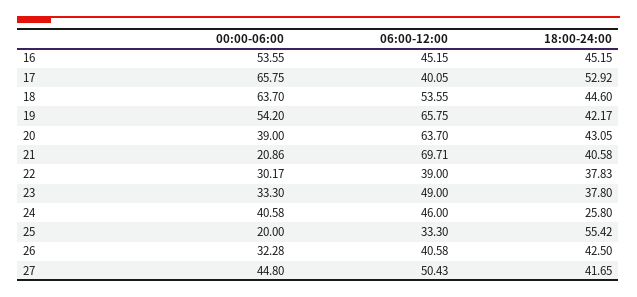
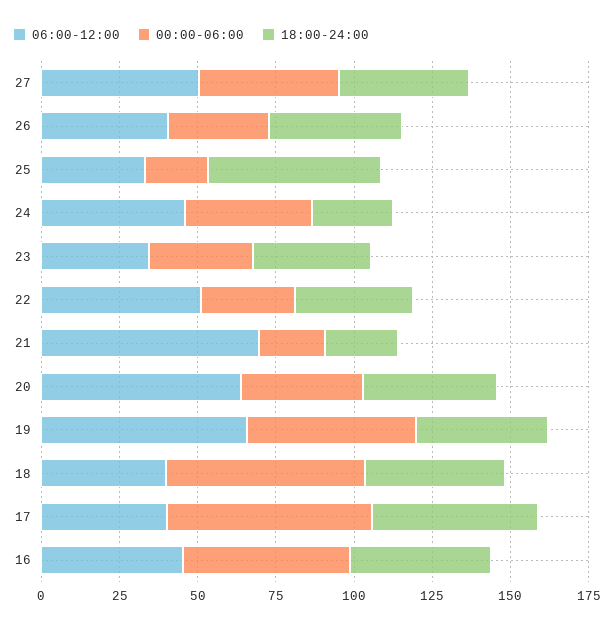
06:00-12:00, 18: 53.55 -> 40
18:00-24:00, 21: 40.58 -> 25
06:00-12:00, 22: 39 -> 50
06:00-12:00, 23: 49 -> 35

